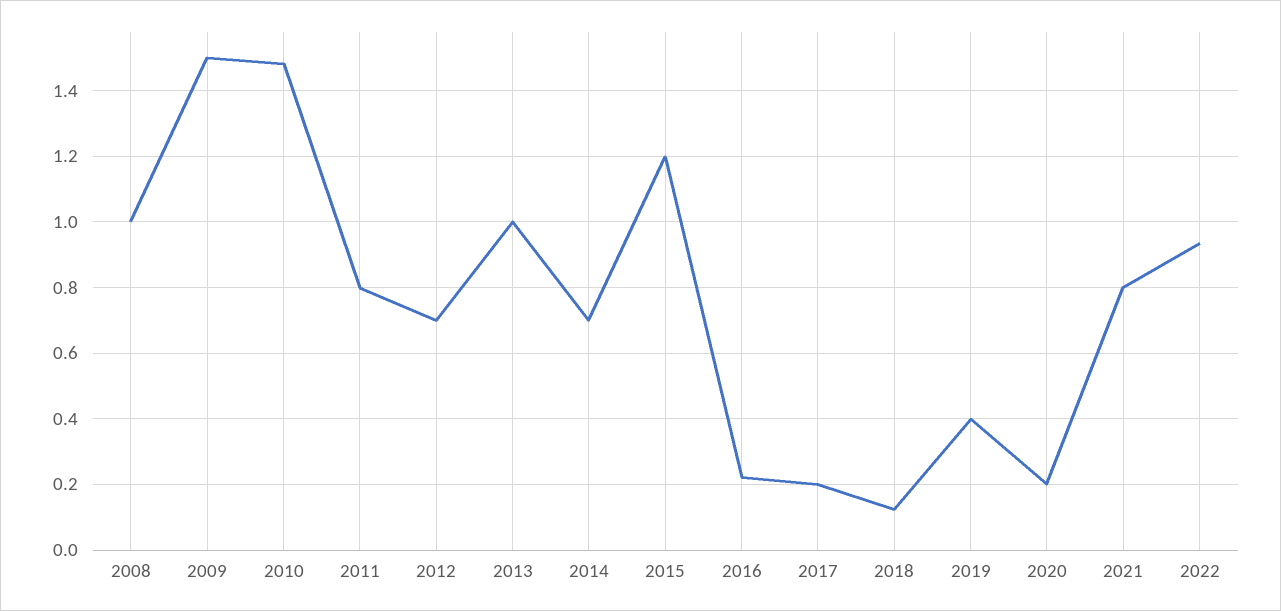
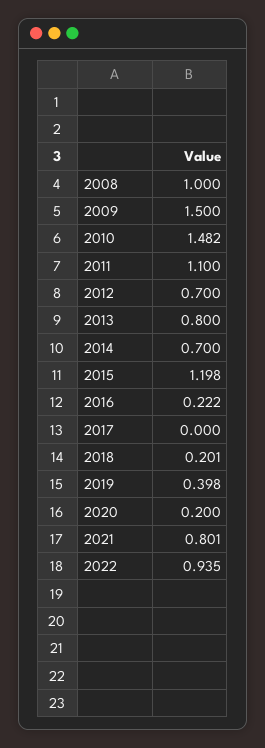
2011: 0.8 -> 1.1
2013: 1 -> 0.8
2017: 0.2 -> 0
2018: 0.12 -> 0.201

